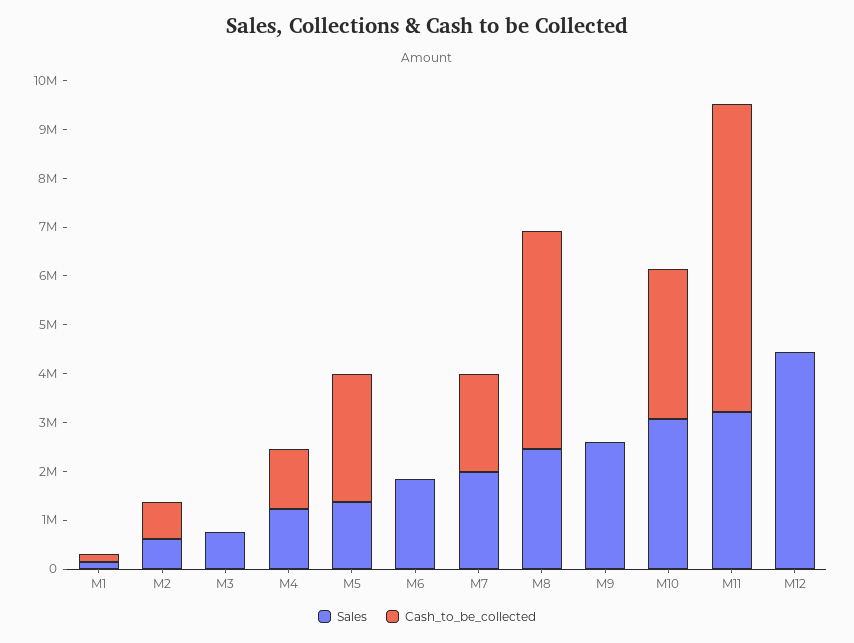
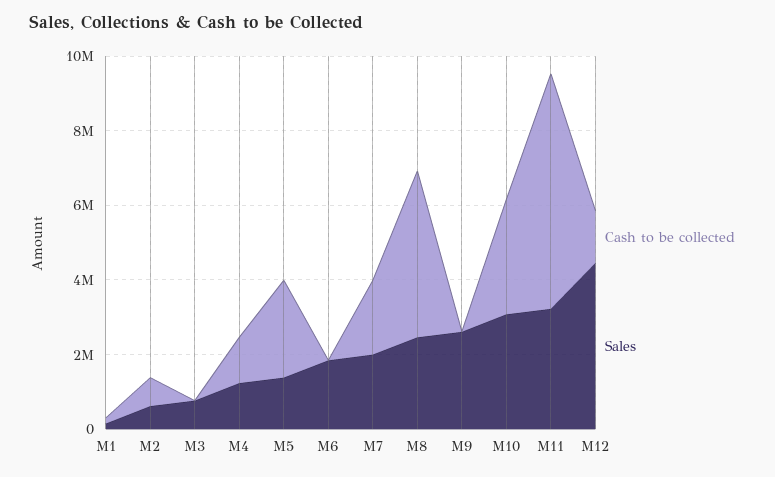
Cash_to_be_collected, M12: 0 -> 1500000

